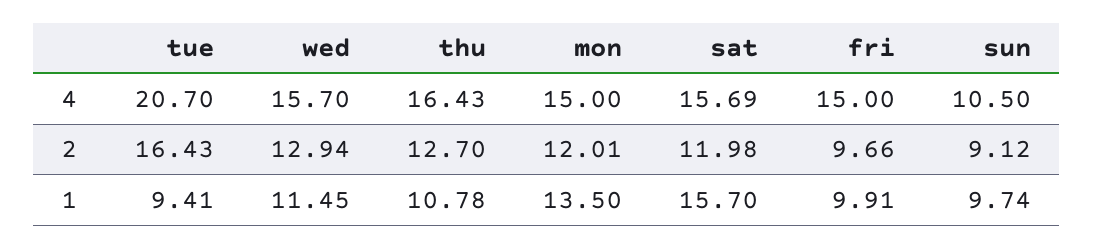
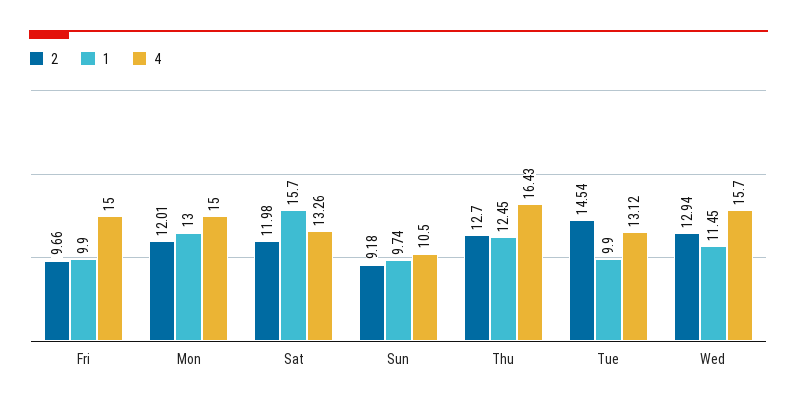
4, tue: 20.7 -> 13.12
4, sat: 15.69 -> 13.26
2, tue: 16.43 -> 14.54
2, sun: 9.12 -> 9.18
1, tue: 9.41 -> 9.9
1, thu: 10.78 -> 12.45
1, mon: 13.5 -> 13
1, fri: 9.91 -> 9.9

